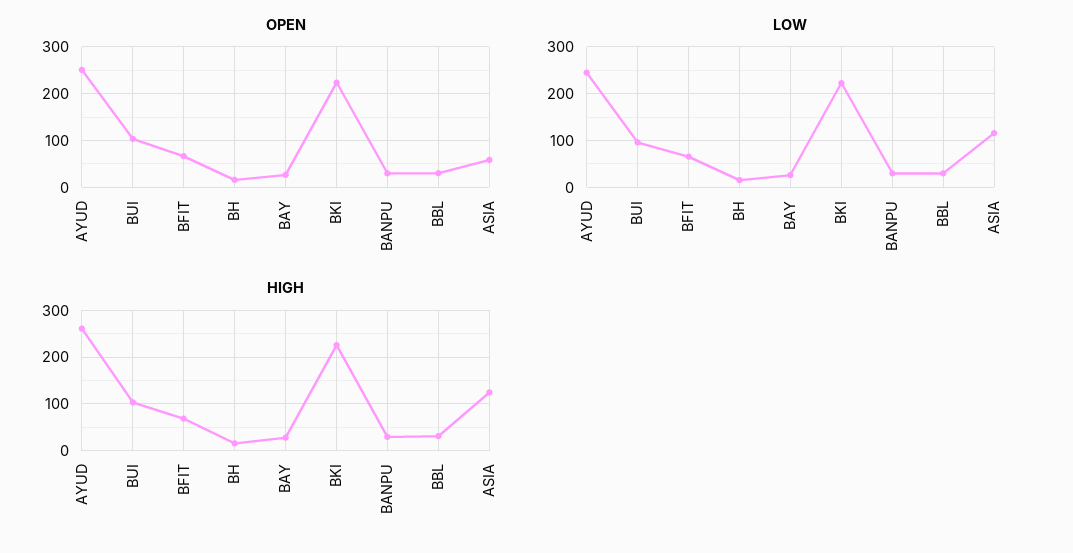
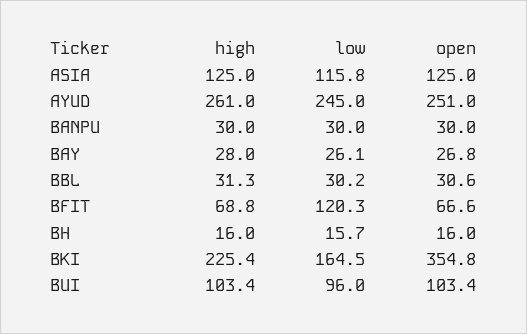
OPEN, BKI: 220 -> 354.8
OPEN, ASIA: 60 -> 125
LOW, BFIT: 60 -> 120.3
LOW, BKI: 220 -> 164.5

